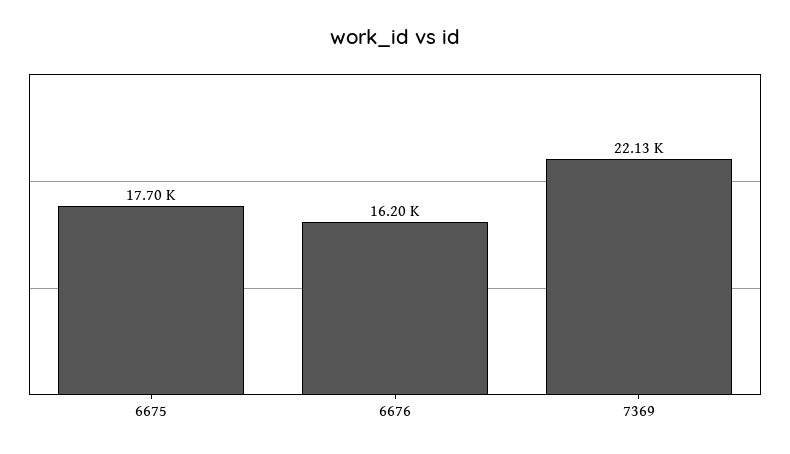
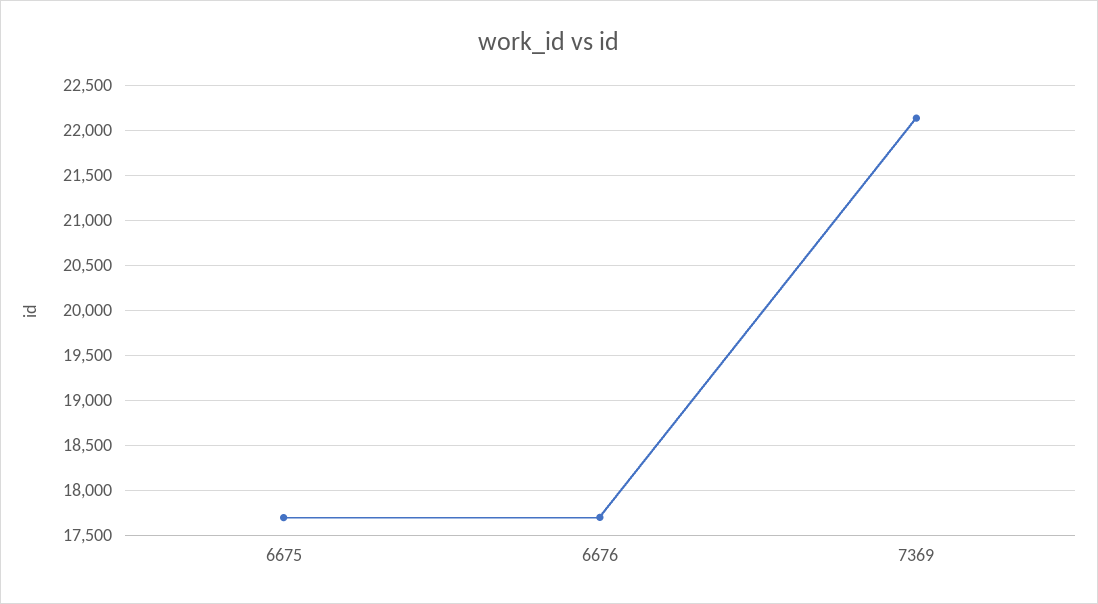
6676: 16200 -> 17700

